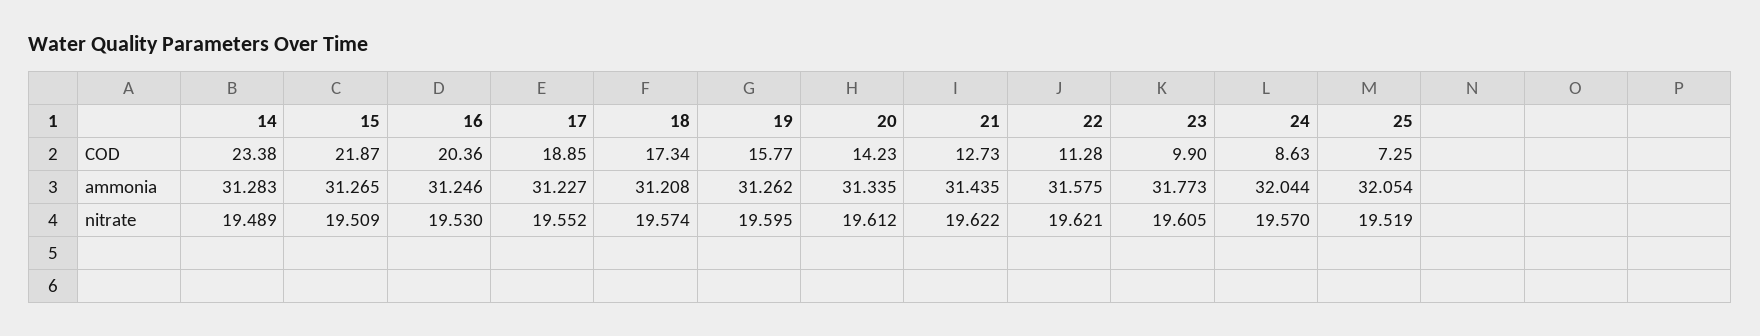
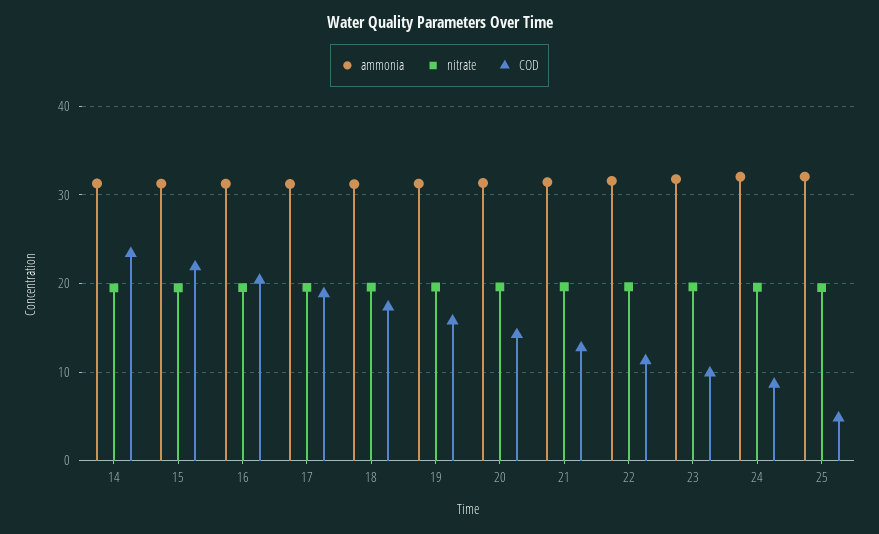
COD, 25: 7.25 -> 5

